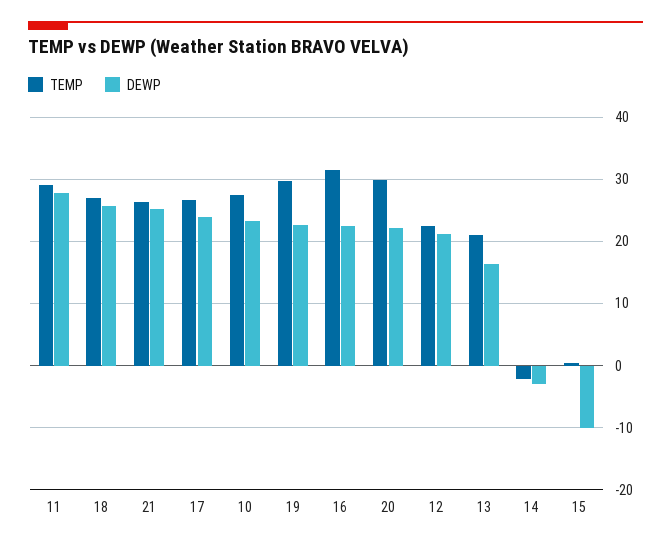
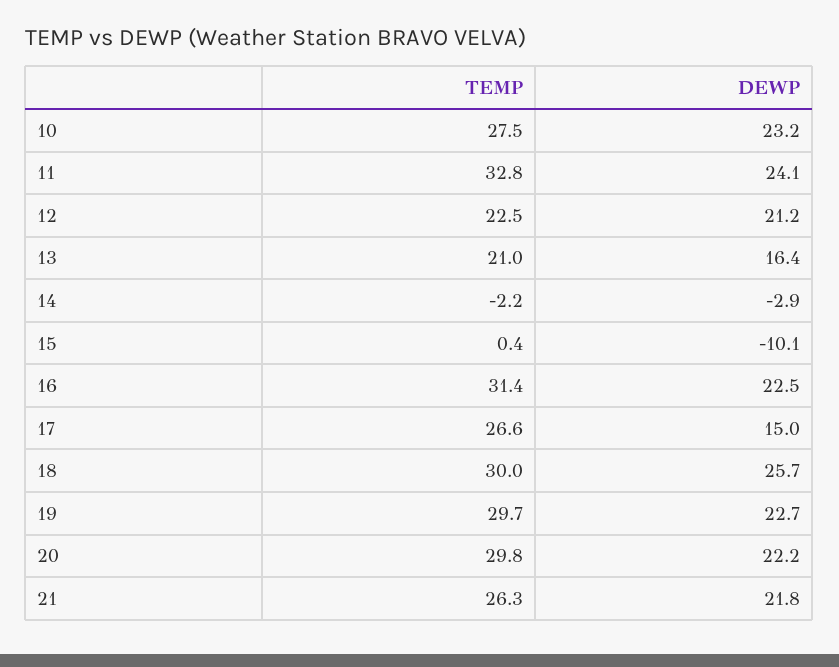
TEMP, 11: 29 -> 32.8
DEWP, 11: 28 -> 24.1
TEMP, 18: 27 -> 30
DEWP, 21: 25 -> 21.8
DEWP, 17: 24 -> 15

